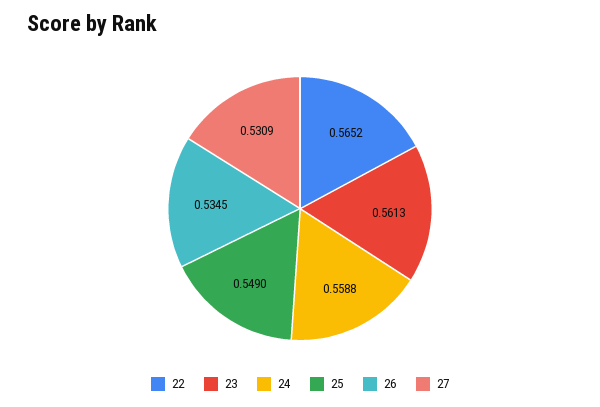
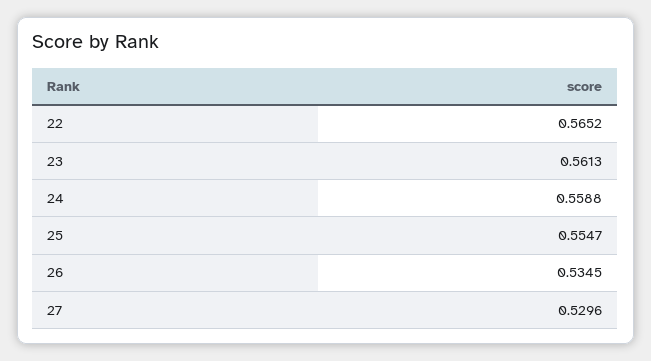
25: 0.549 -> 0.5547
27: 0.5309 -> 0.5296

